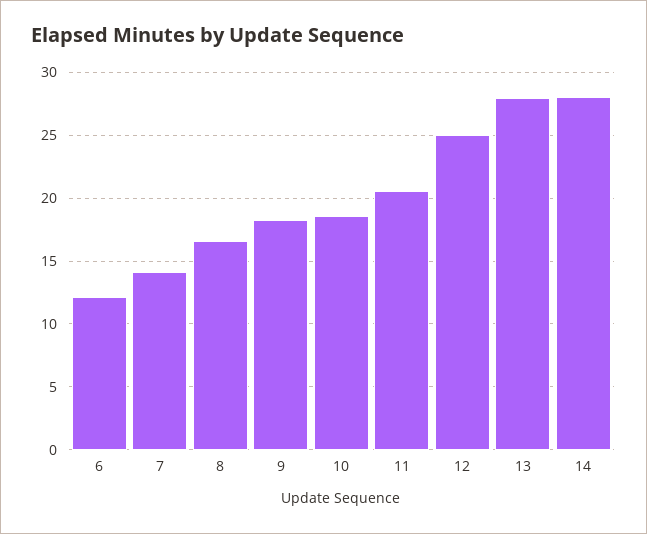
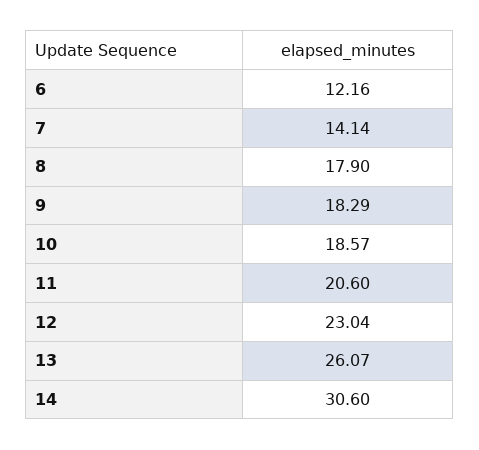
8: 16.5 -> 17.9
12: 25 -> 23.04
13: 28 -> 26.07
14: 28 -> 30.6

